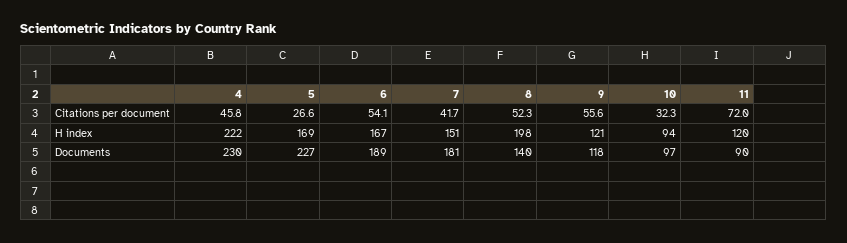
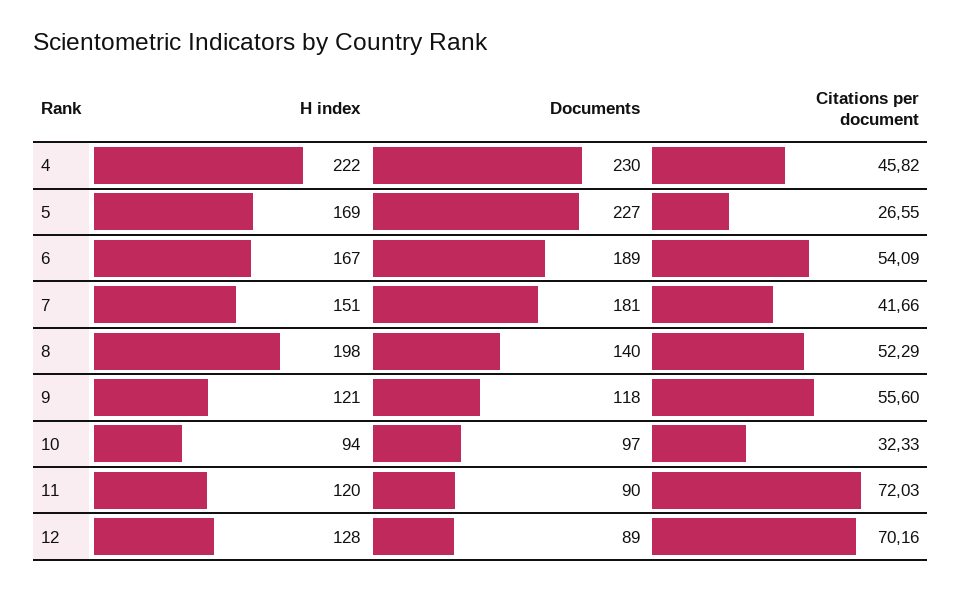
12, H index: none -> 128
12, Documents: none -> 89
12, Citations per document: none -> 70.16

